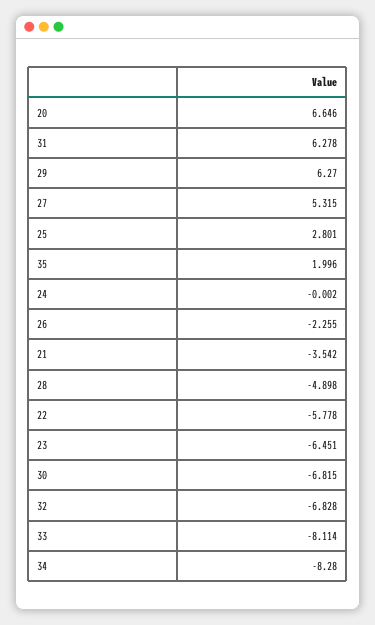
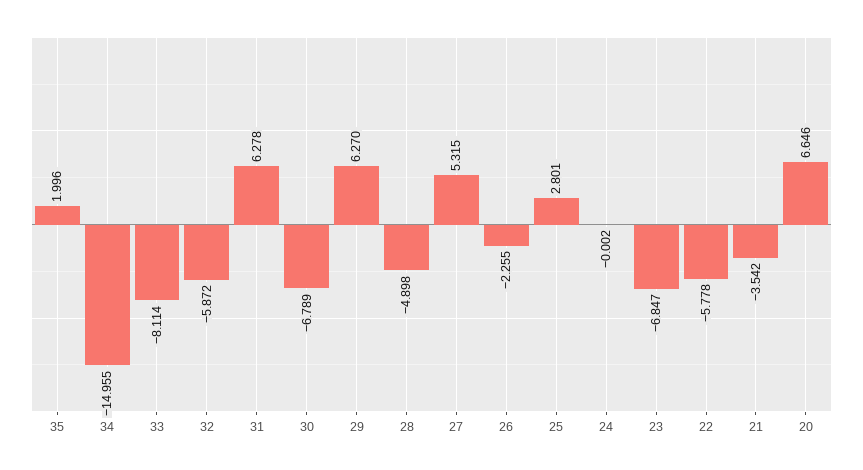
23: -6.451 -> -6.847
30: -6.815 -> -6.789
32: -6.828 -> -5.872
34: -8.28 -> -14.955

